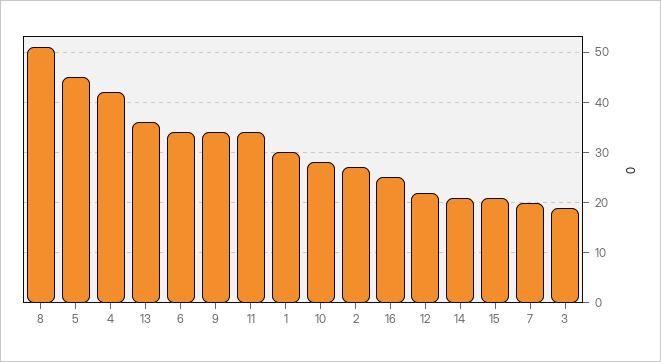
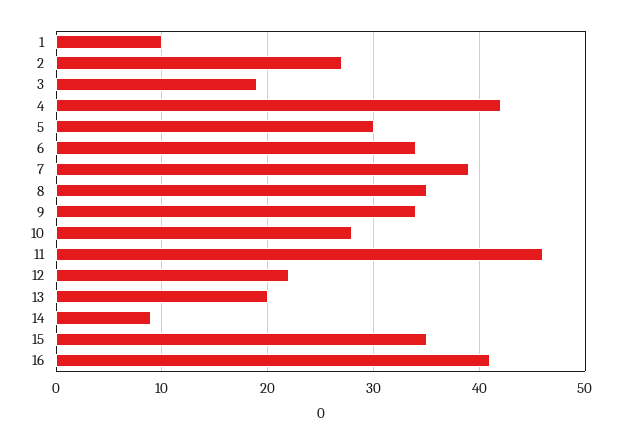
8: 50 -> 35
5: 45 -> 30
13: 35 -> 20
11: 35 -> 46
1: 30 -> 10
16: 25 -> 41
14: 20 -> 9
15: 20 -> 35
7: 20 -> 39

